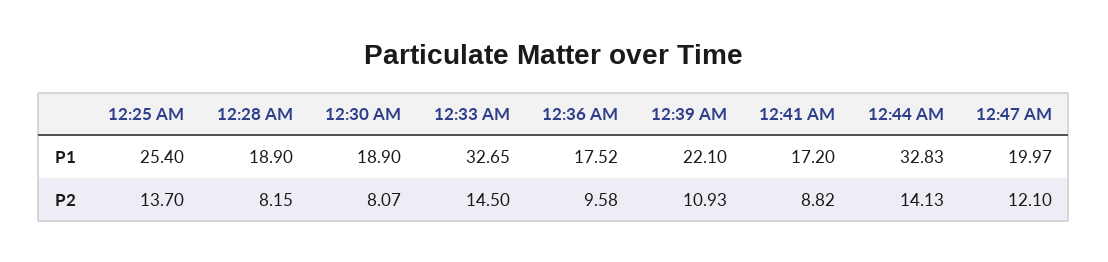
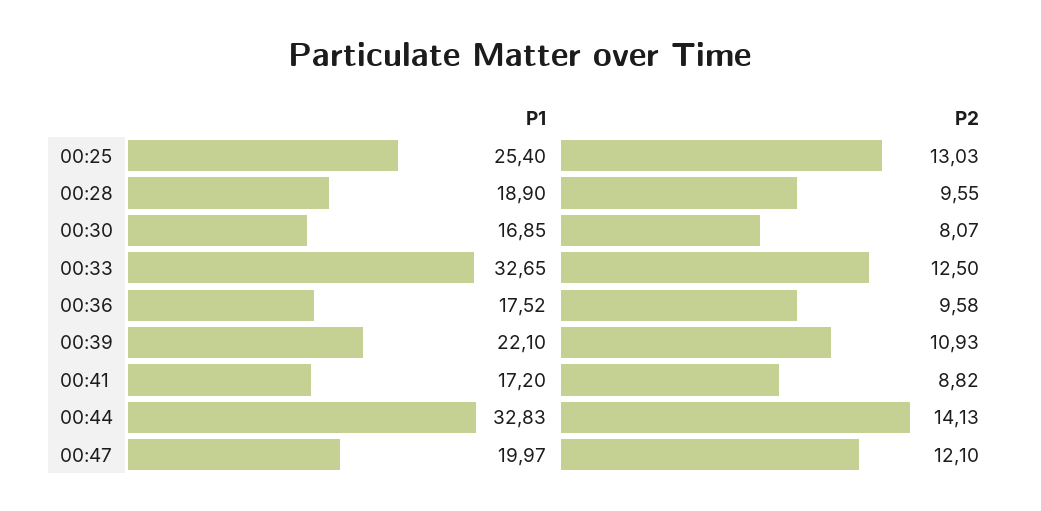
12:30 AM, P1: 18.9 -> 16.85
12:25 AM, P2: 13.7 -> 13.03
12:28 AM, P2: 8.15 -> 9.55
12:33 AM, P2: 14.5 -> 12.5

